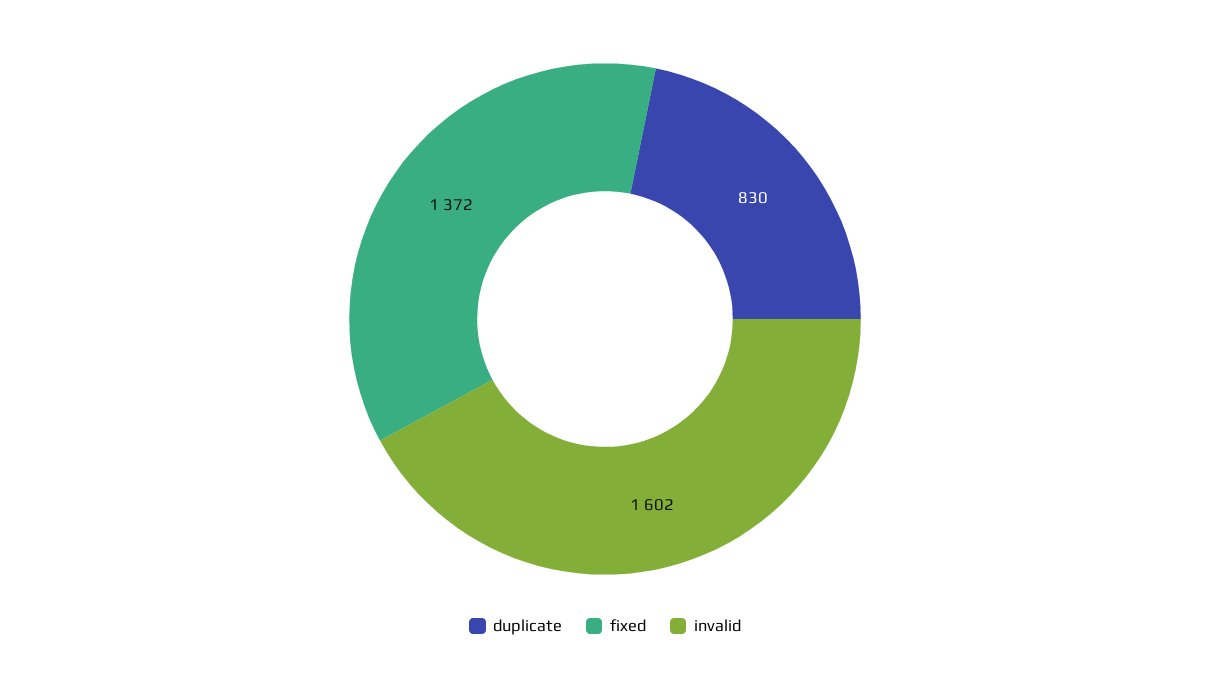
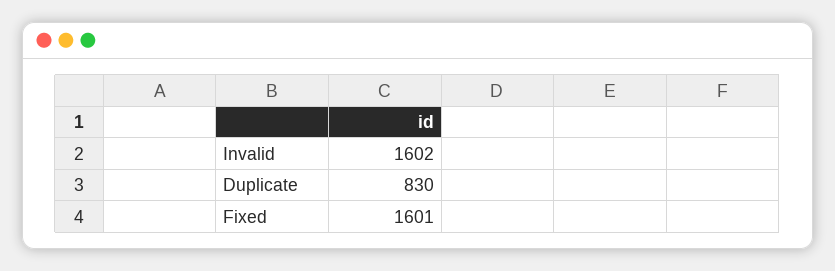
fixed: 1372 -> 1601

